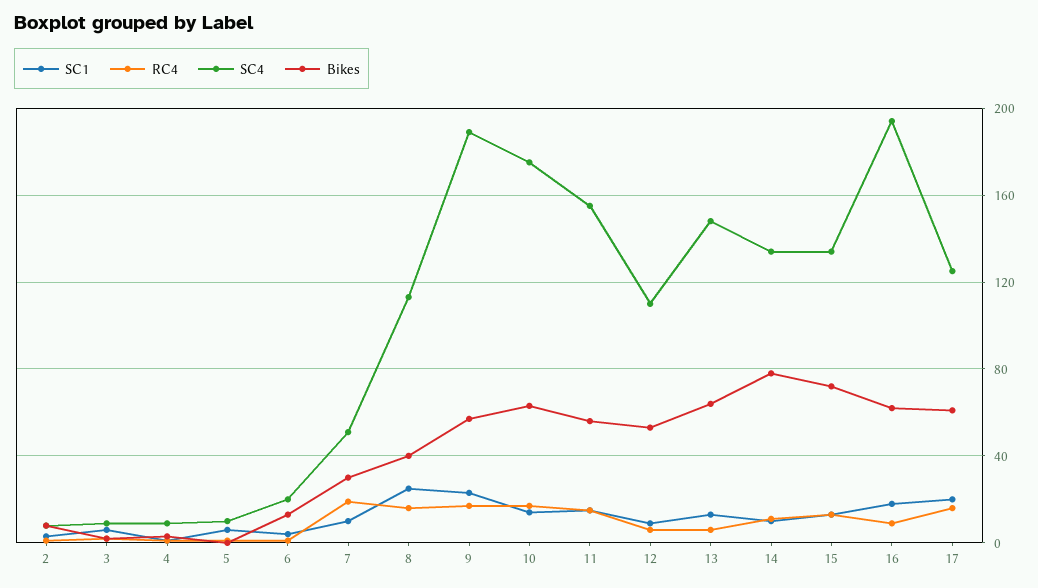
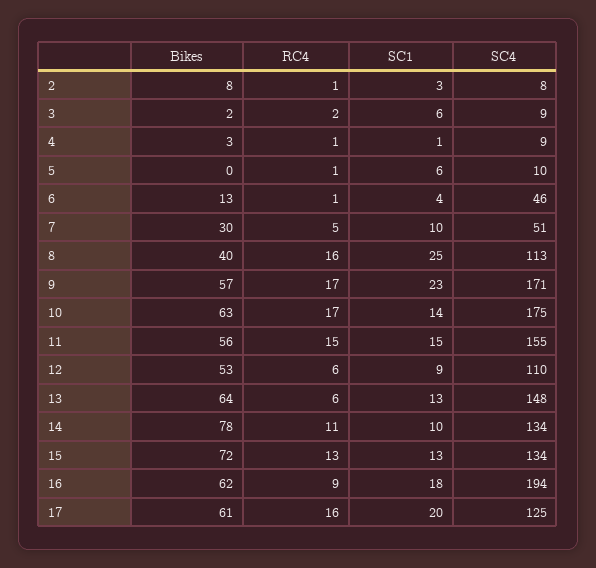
SC4, 6: 20 -> 46
RC4, 7: 20 -> 5
SC4, 9: 190 -> 171

